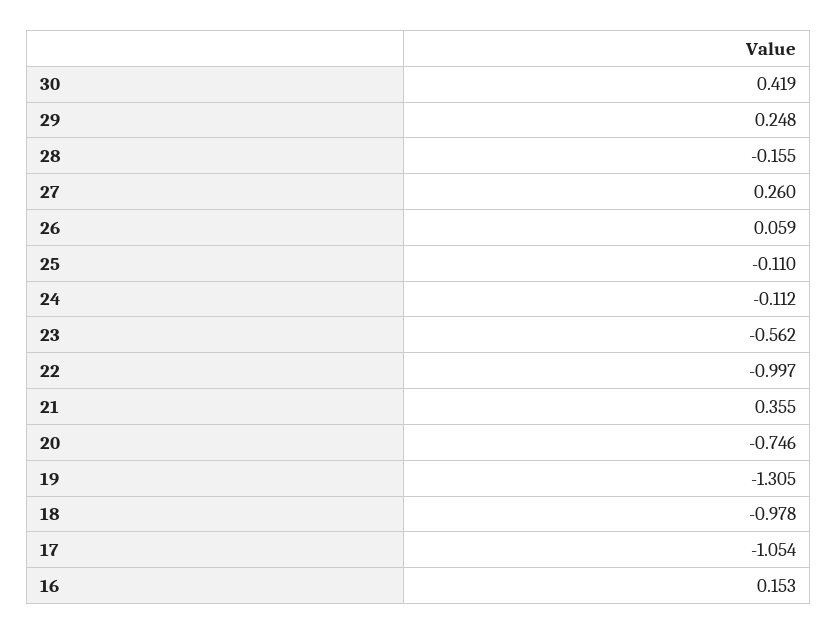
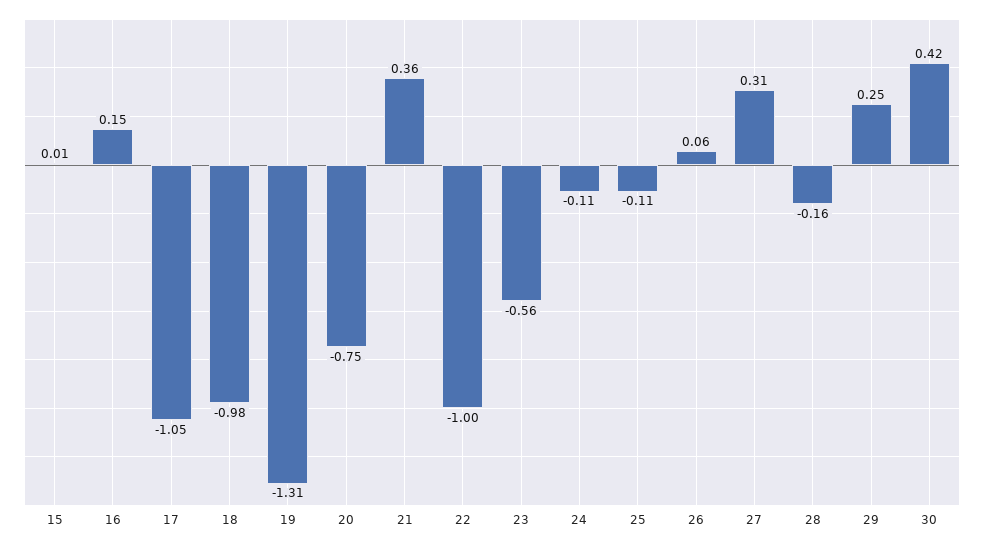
27: 0.26 -> 0.31
15: none -> 0.01

